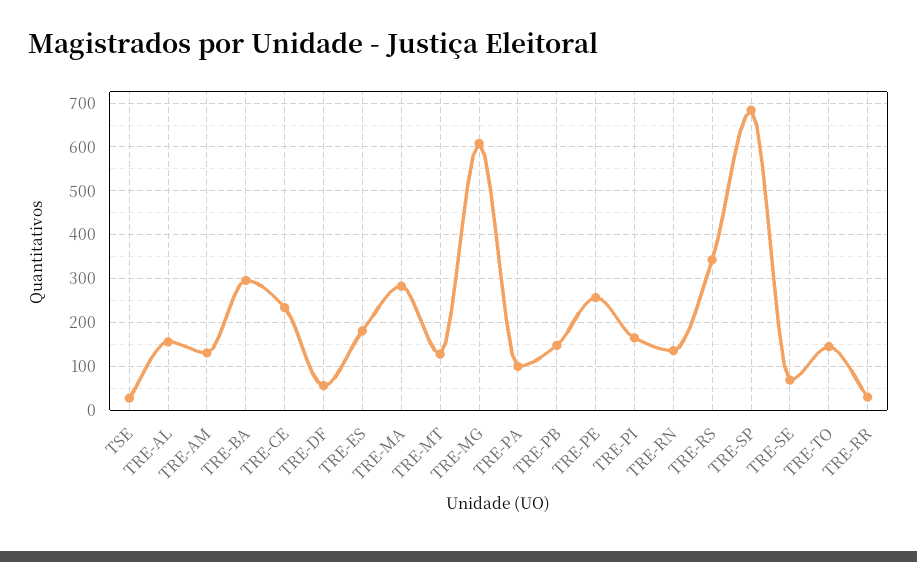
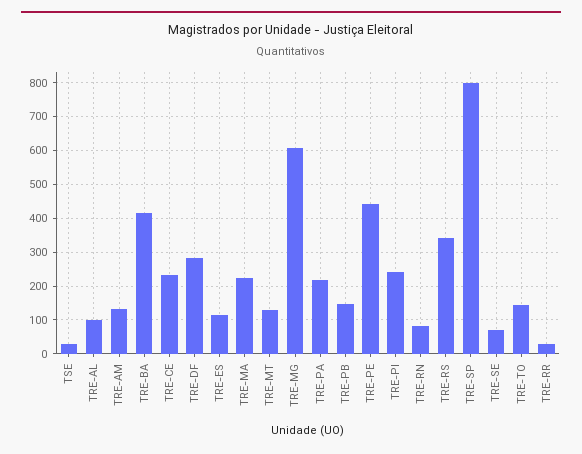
TRE-AL: 160 -> 100
TRE-BA: 300 -> 420
TRE-DF: 60 -> 280
TRE-ES: 180 -> 120
TRE-MA: 280 -> 220
TRE-PA: 100 -> 220
TRE-PE: 260 -> 440
TRE-PI: 160 -> 240
TRE-RN: 140 -> 80
TRE-SP: 680 -> 800

